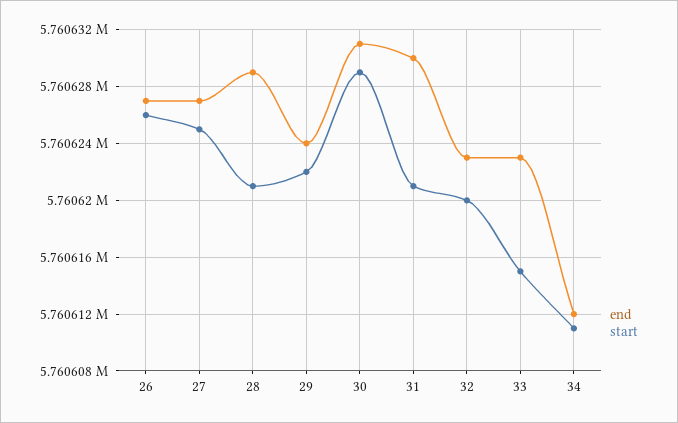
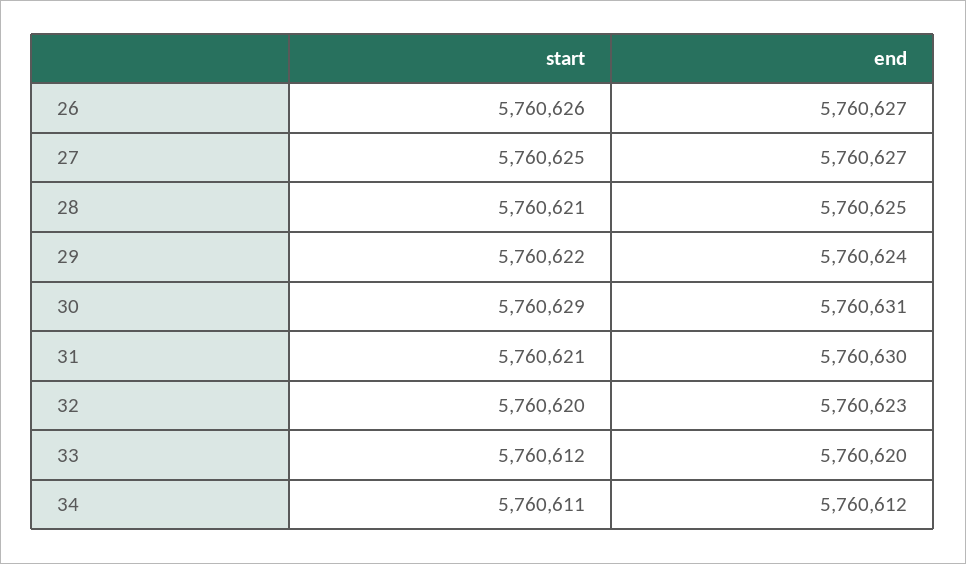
end, 28: 5760629 -> 5760625
end, 33: 5760623 -> 5760620
start, 33: 5760615 -> 5760612

